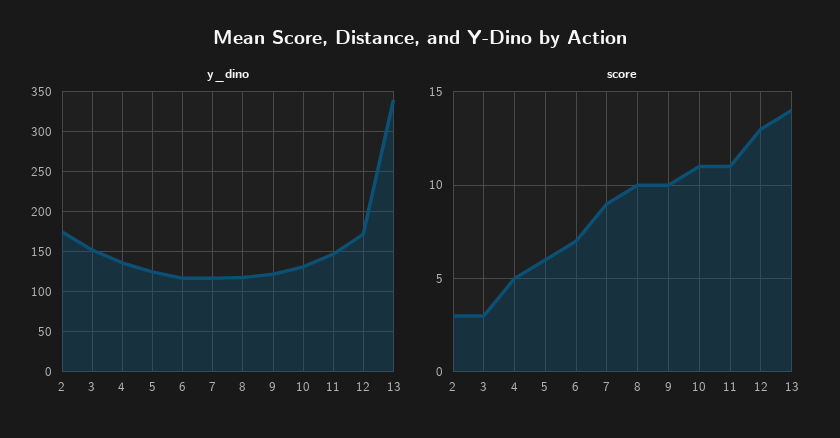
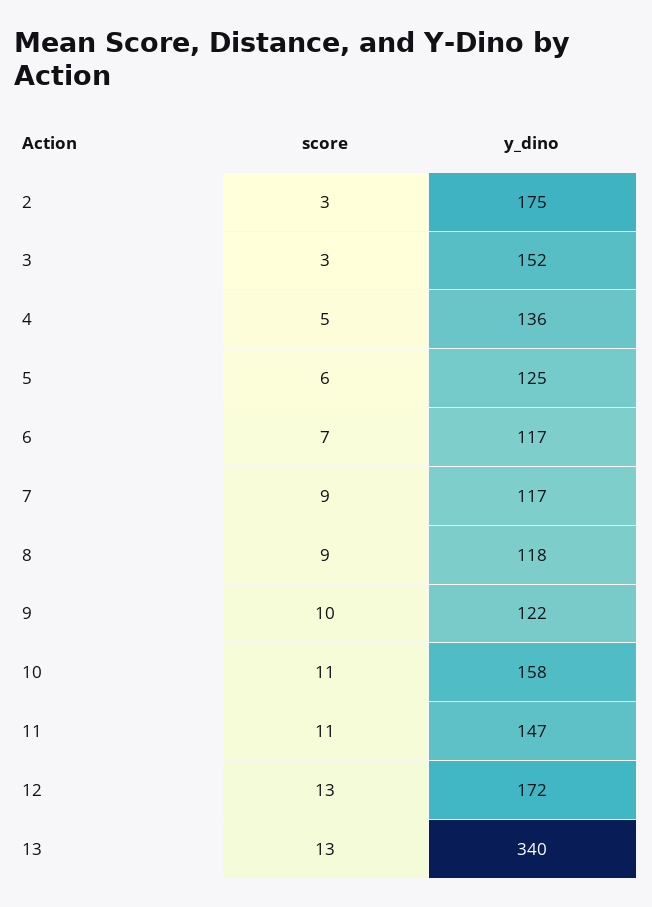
y_dino, 10: 130 -> 158
score, 8: 10 -> 9
score, 13: 14 -> 13

